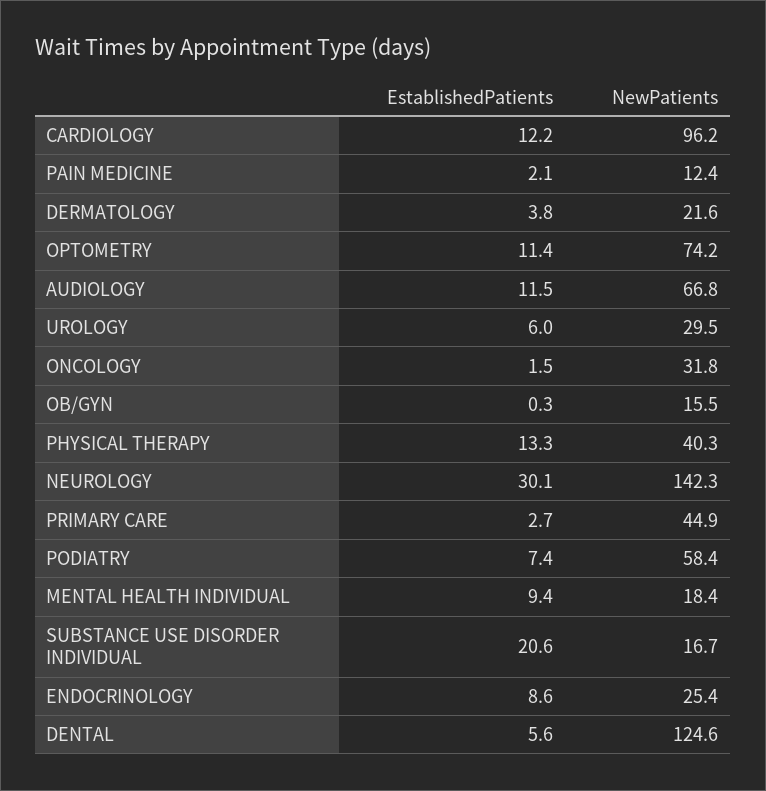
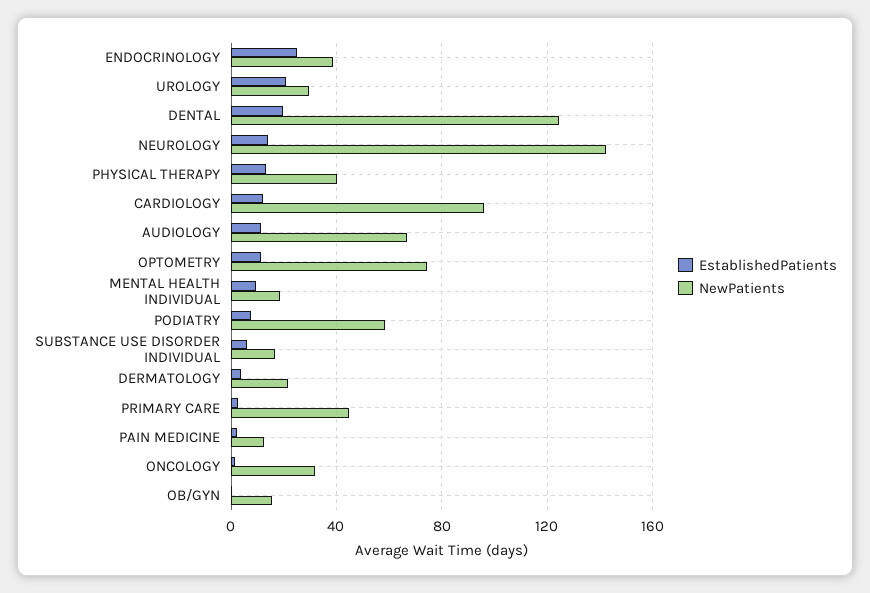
EstablishedPatients, UROLOGY: 6 -> 20
EstablishedPatients, NEUROLOGY: 30.1 -> 15
EstablishedPatients, SUBSTANCE USE DISORDER INDIVIDUAL: 20.6 -> 5
EstablishedPatients, ENDOCRINOLOGY: 8.6 -> 25
NewPatients, ENDOCRINOLOGY: 25.4 -> 40
EstablishedPatients, DENTAL: 5.6 -> 20

